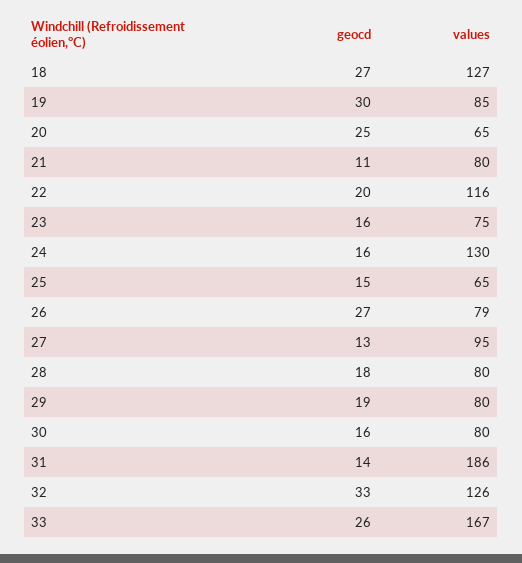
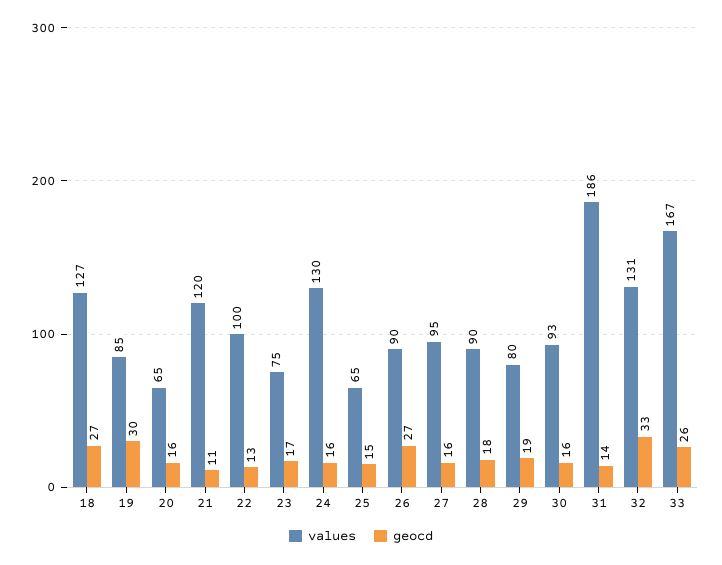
geocd, 20: 25 -> 16
values, 21: 80 -> 120
geocd, 22: 20 -> 13
values, 22: 116 -> 100
geocd, 23: 16 -> 17
values, 26: 79 -> 90
geocd, 27: 13 -> 16
values, 28: 80 -> 90
values, 30: 80 -> 93
values, 32: 126 -> 131

